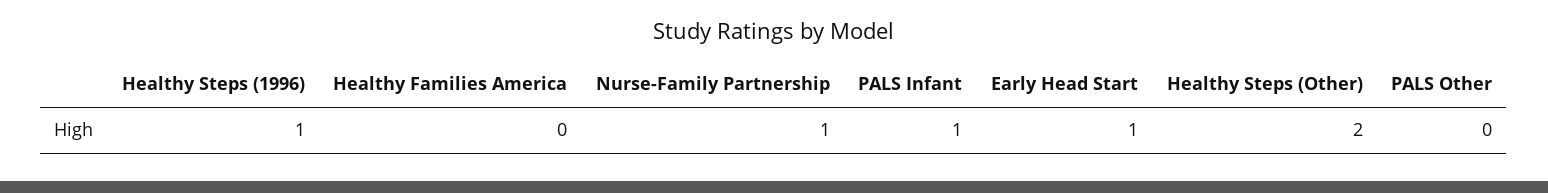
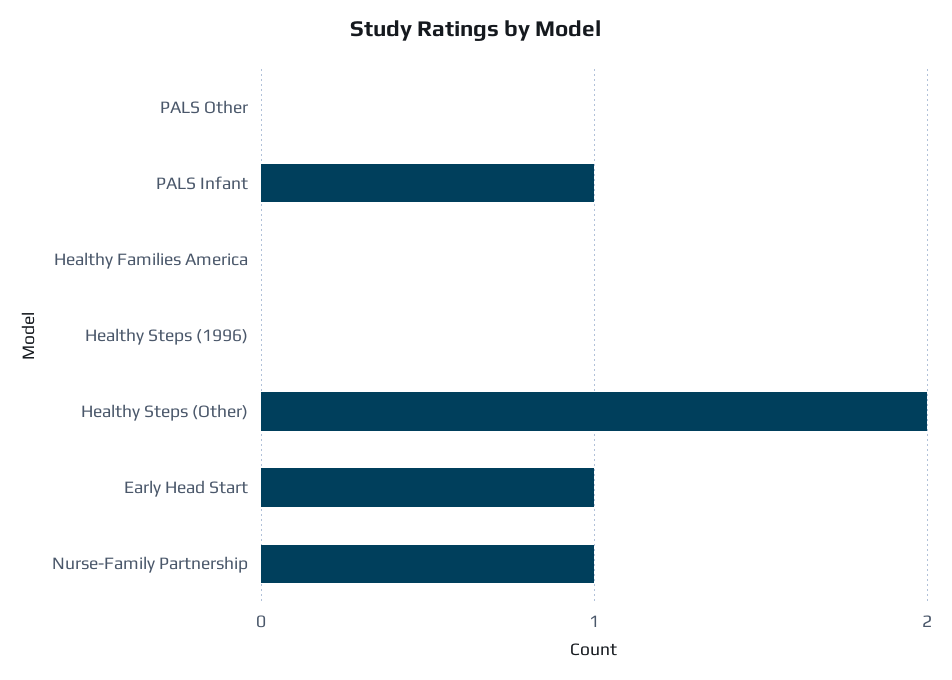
Healthy Steps (1996): 1 -> 0

